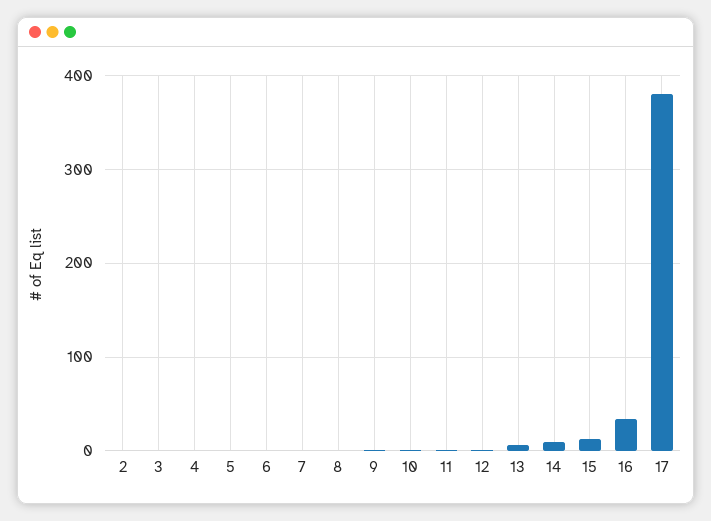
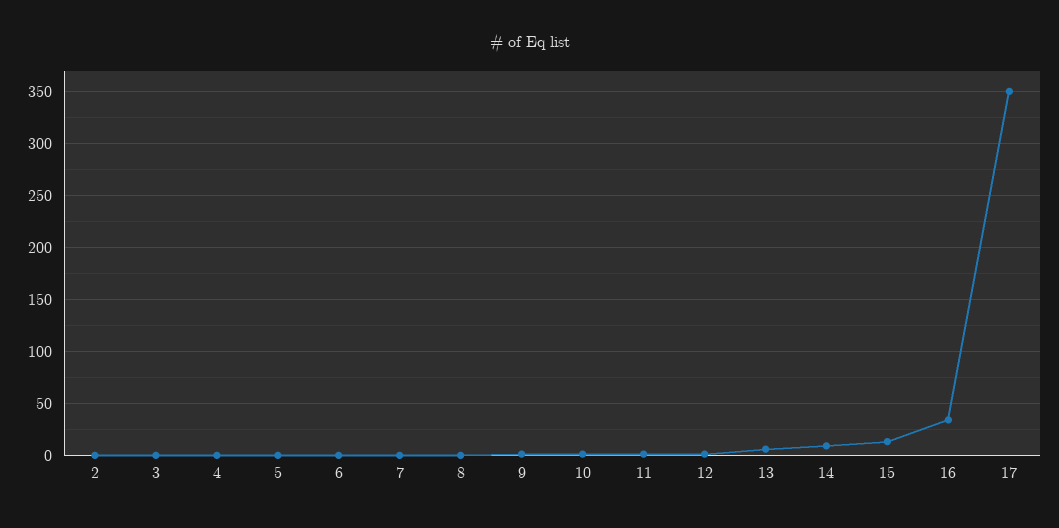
17: 380 -> 350

